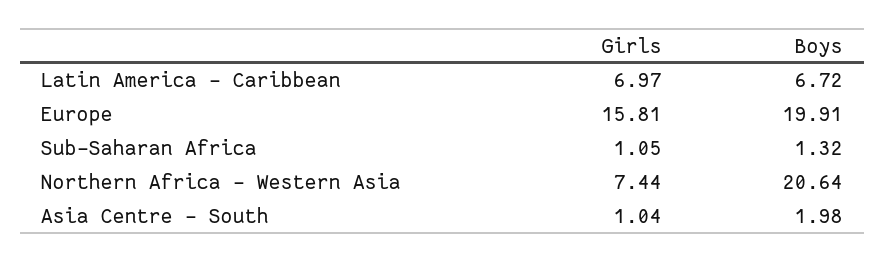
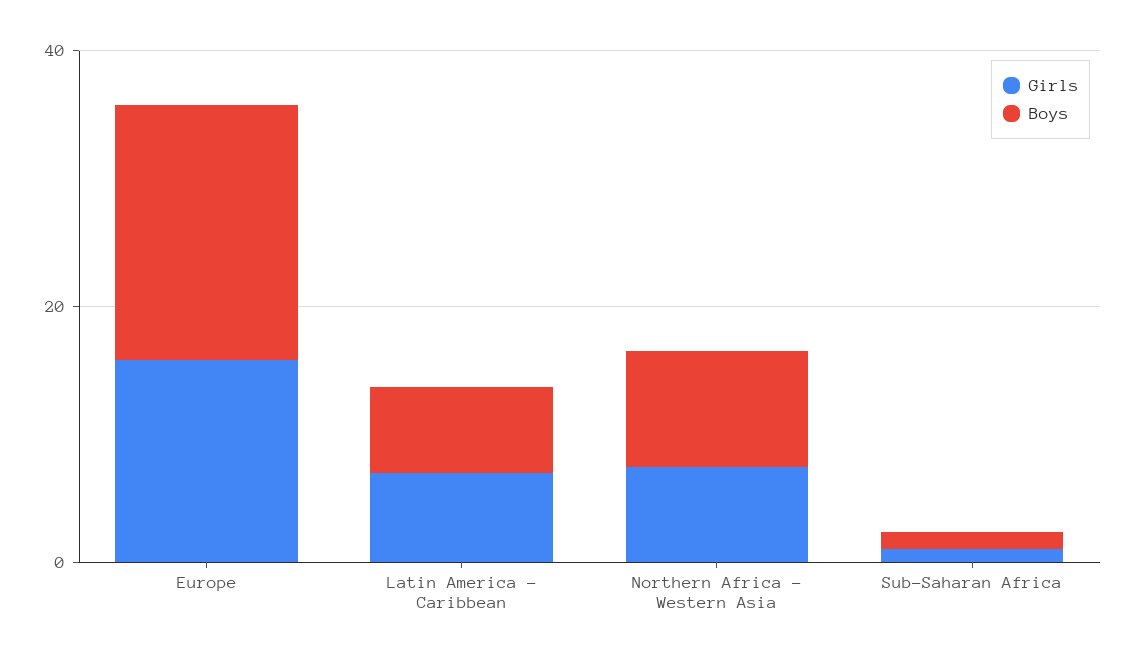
Boys, Northern Africa - Western Asia: 20.64 -> 10
Girls, Asia Centre - South: 1.04 -> none
Boys, Asia Centre - South: 1.98 -> none

